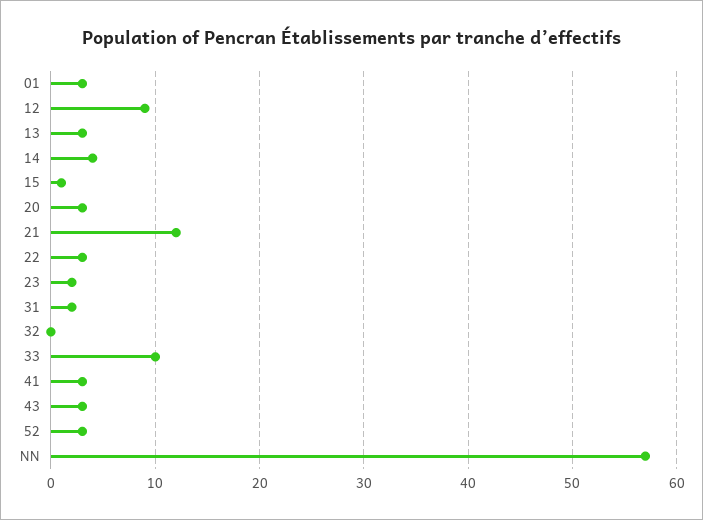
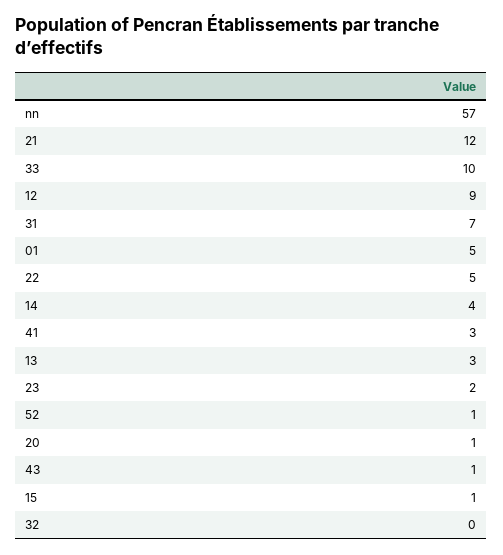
01: 3 -> 5
20: 3 -> 1
22: 3 -> 5
31: 2 -> 7
43: 3 -> 1
52: 3 -> 1

